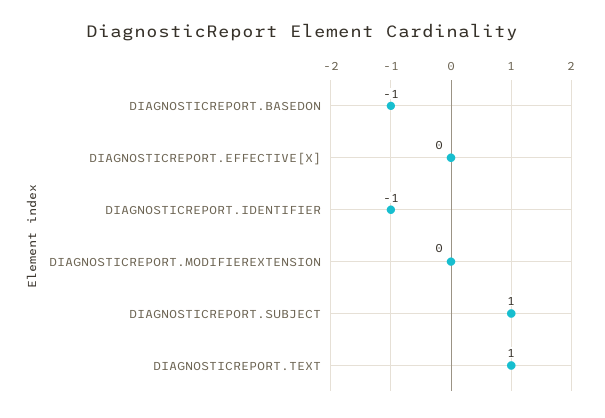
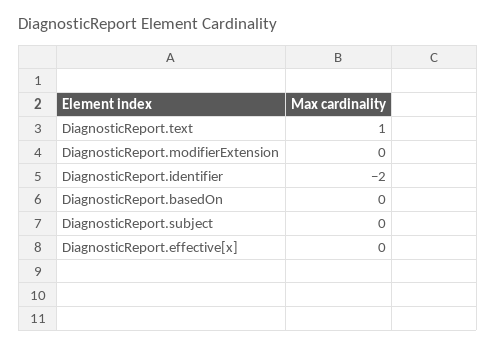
DIAGNOSTICREPORT.BASEDON: -1 -> 0
DIAGNOSTICREPORT.IDENTIFIER: -1 -> -2
DIAGNOSTICREPORT.SUBJECT: 1 -> 0

